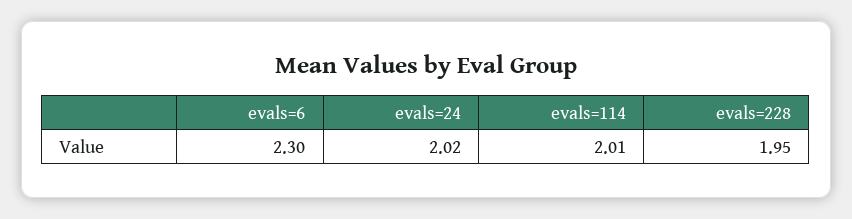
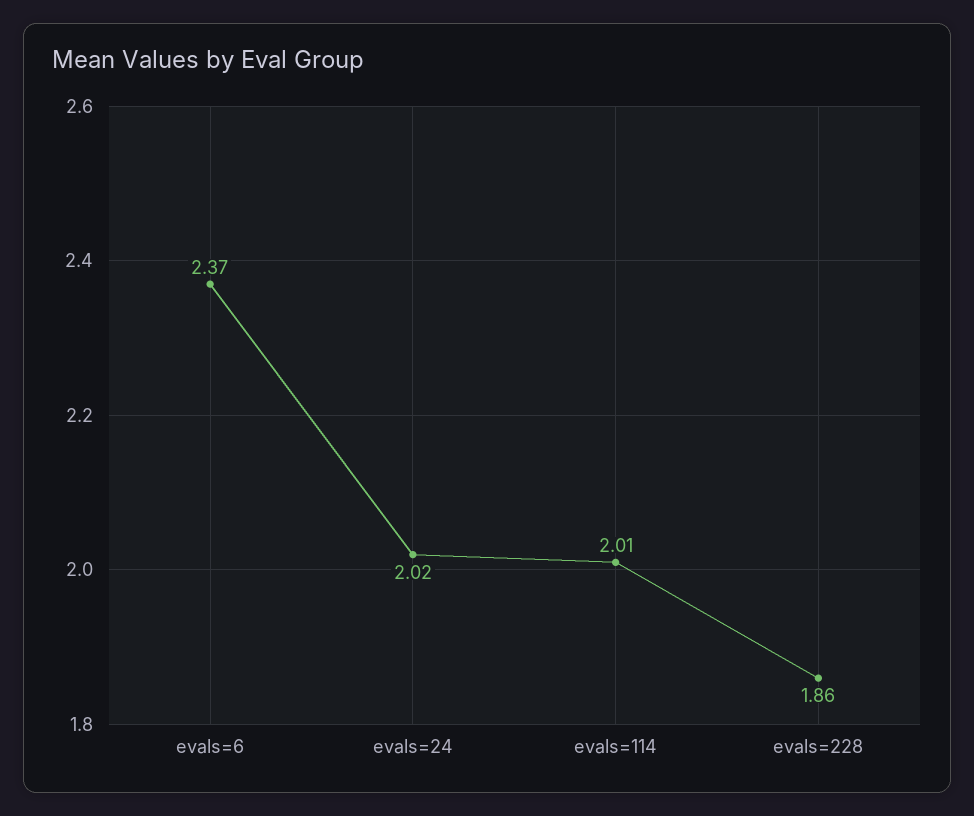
evals=6: 2.3 -> 2.37
evals=228: 1.95 -> 1.86

